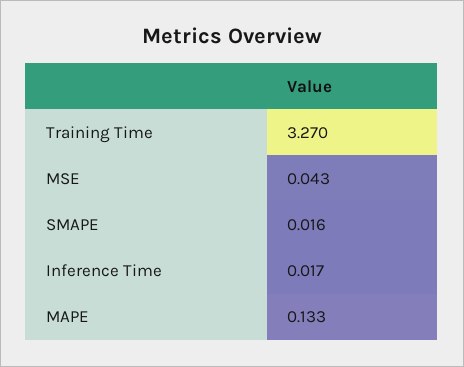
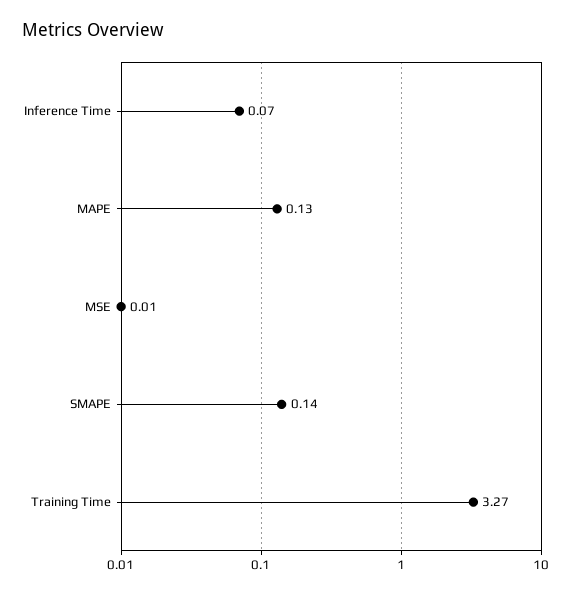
MSE: 0.043 -> 0.01
SMAPE: 0.016 -> 0.14
Inference Time: 0.017 -> 0.07

